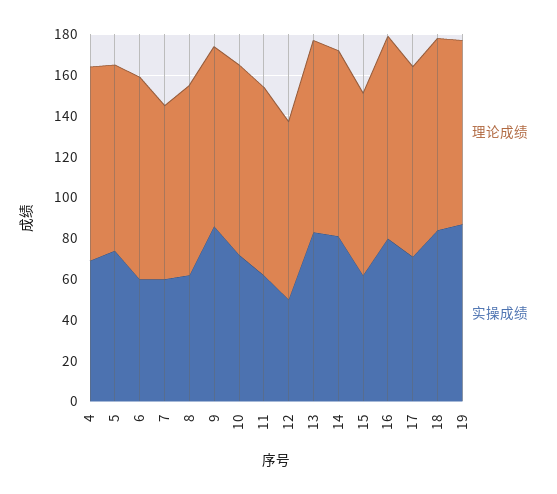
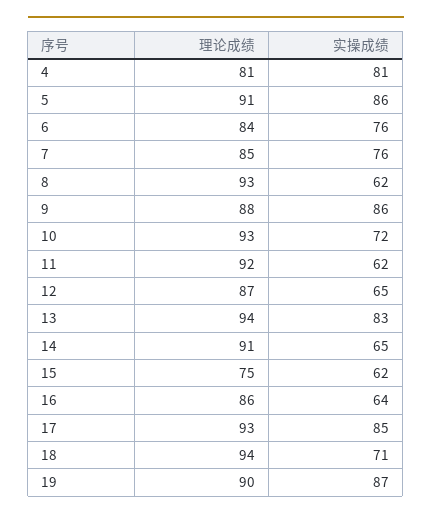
理论成绩, 4: 95 -> 81
实操成绩, 4: 70 -> 81
实操成绩, 5: 75 -> 86
理论成绩, 6: 100 -> 84
实操成绩, 6: 60 -> 76
实操成绩, 7: 60 -> 76
实操成绩, 12: 50 -> 65
实操成绩, 14: 80 -> 65
理论成绩, 15: 90 -> 75
理论成绩, 16: 100 -> 86
实操成绩, 16: 80 -> 64
实操成绩, 17: 70 -> 85
实操成绩, 18: 85 -> 71

